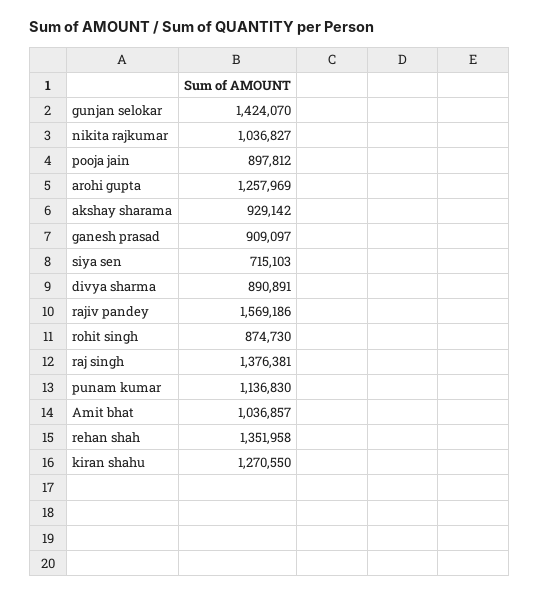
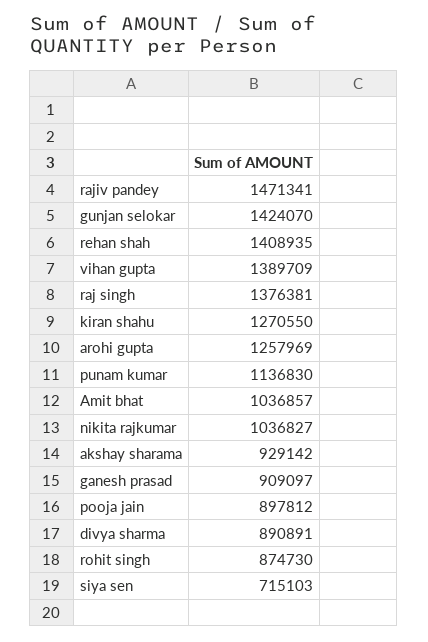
rajiv pandey: 1569186 -> 1471341
rehan shah: 1351958 -> 1408935
vihan gupta: none -> 1389709

